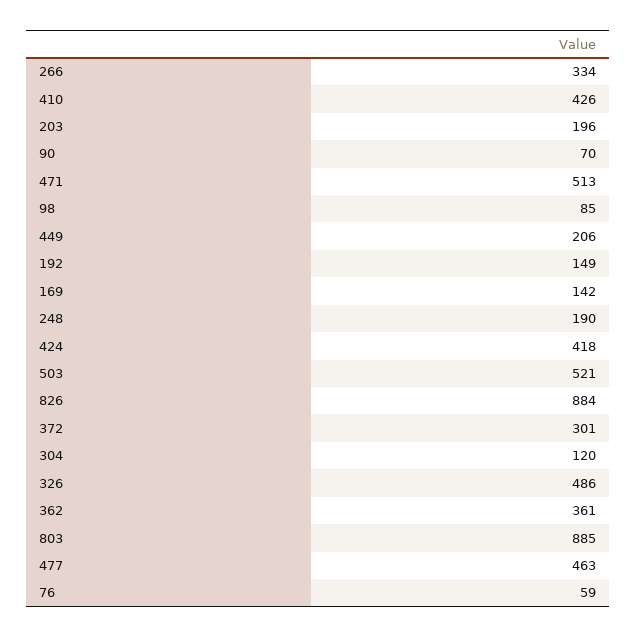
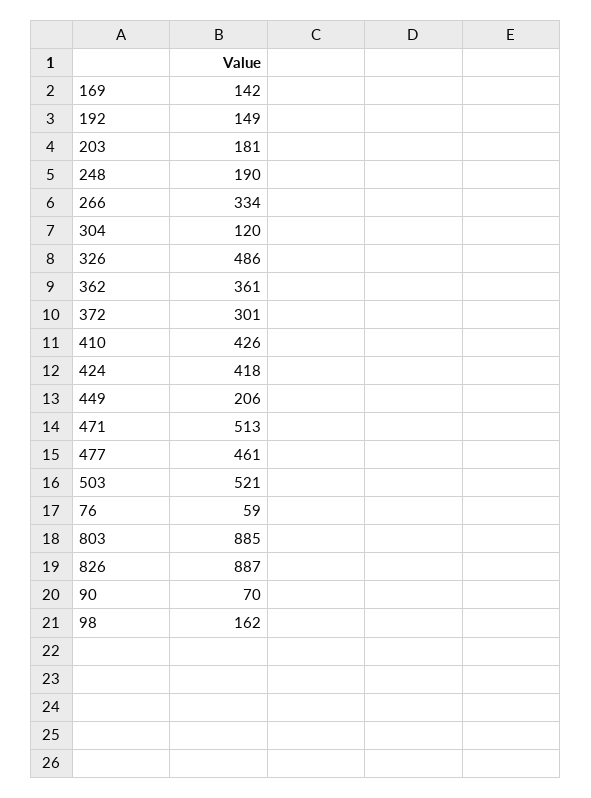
203: 196 -> 181
98: 85 -> 162
826: 884 -> 887
477: 463 -> 461

